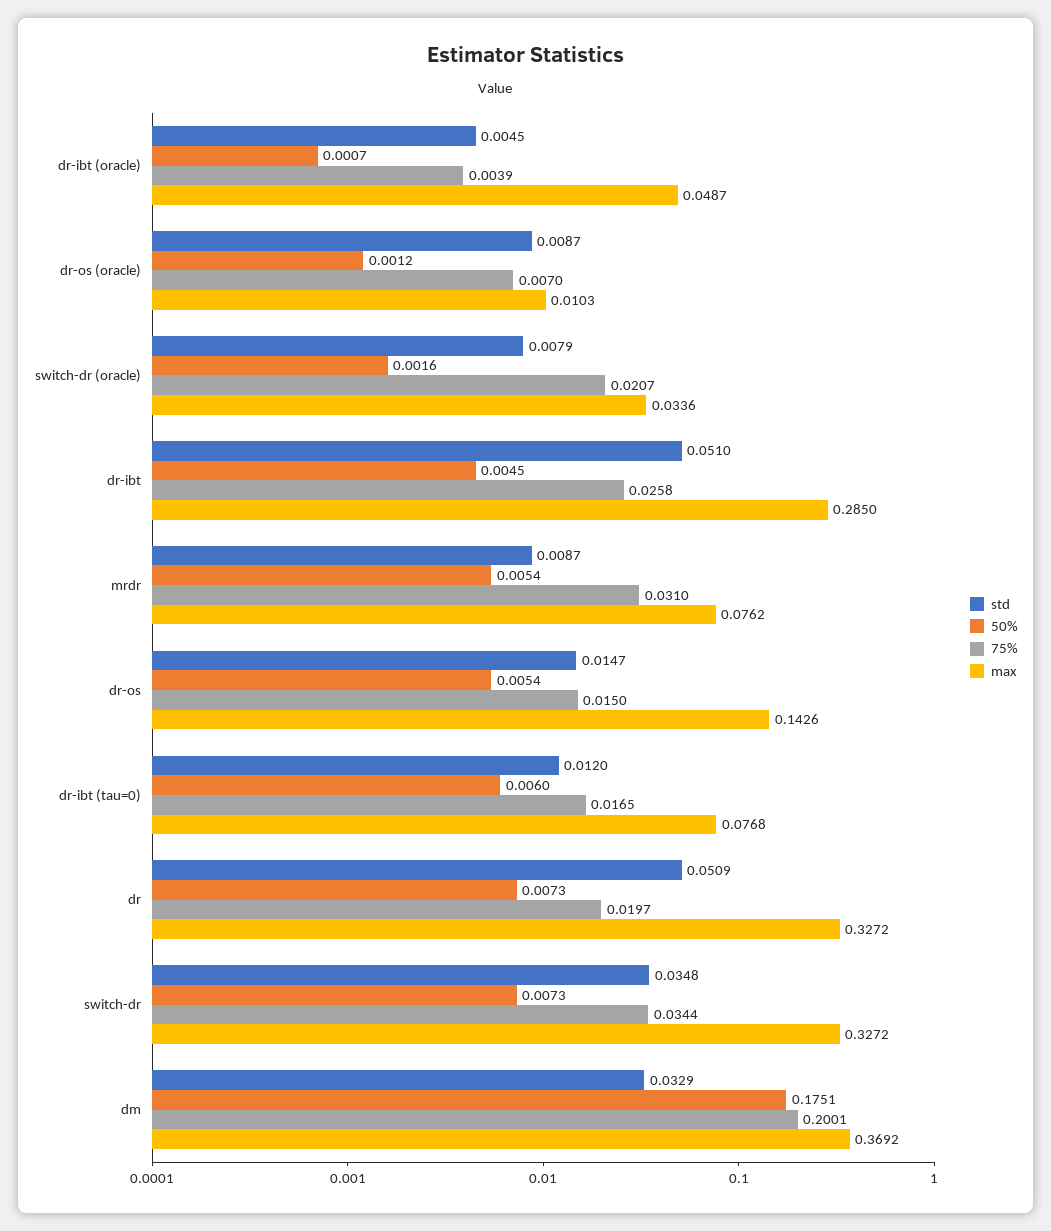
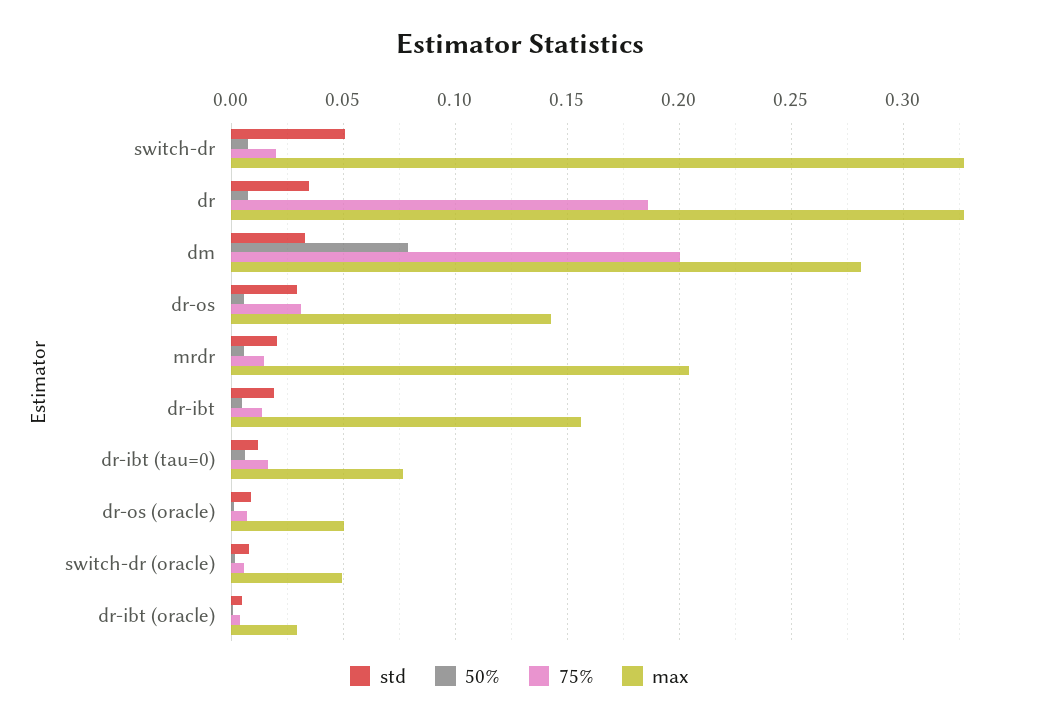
max, dr-ibt (oracle): 0.0487 -> 0.03
max, dr-os (oracle): 0.0103 -> 0.05
75%, switch-dr (oracle): 0.0207 -> 0.005
max, switch-dr (oracle): 0.0336 -> 0.05
std, dr-ibt: 0.051 -> 0.02
75%, dr-ibt: 0.0258 -> 0.015
max, dr-ibt: 0.285 -> 0.155
std, mrdr: 0.0087 -> 0.02
75%, mrdr: 0.031 -> 0.015
max, mrdr: 0.0762 -> 0.205
std, dr-os: 0.0147 -> 0.03
75%, dr-os: 0.015 -> 0.03
std, dr: 0.0509 -> 0.035
75%, dr: 0.0197 -> 0.185
std, switch-dr: 0.0348 -> 0.05
75%, switch-dr: 0.0344 -> 0.02
50%, dm: 0.1751 -> 0.08
max, dm: 0.3692 -> 0.28

